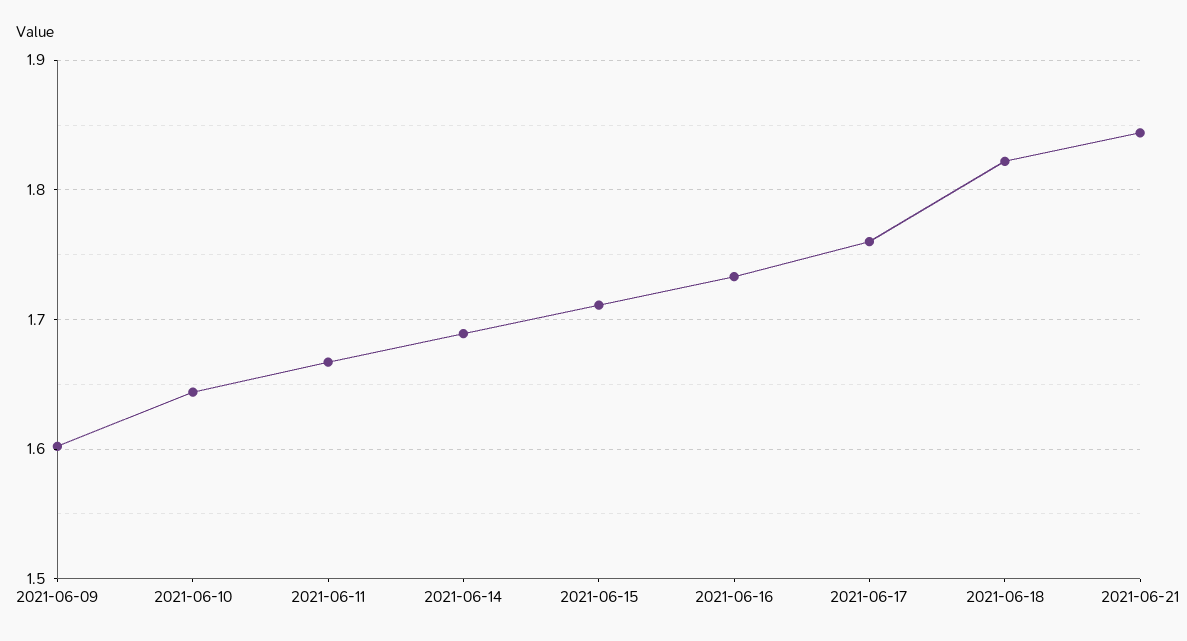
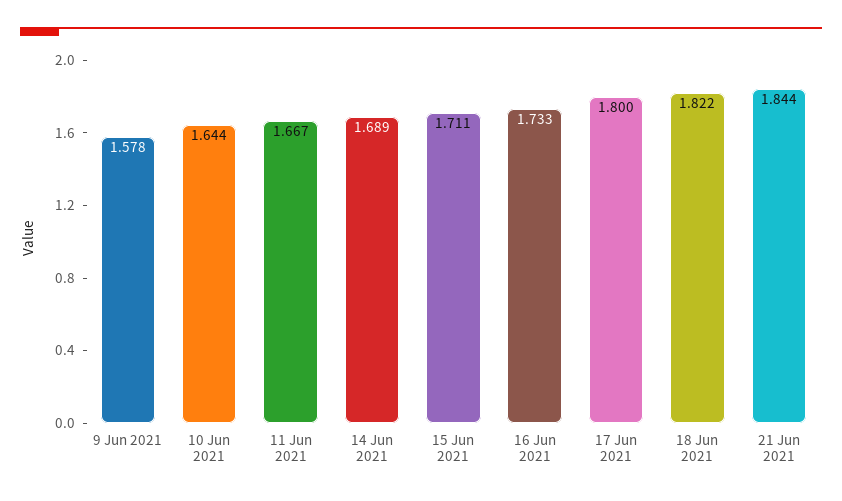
2021-06-09: 1.6 -> 1.578
2021-06-17: 1.76 -> 1.8

